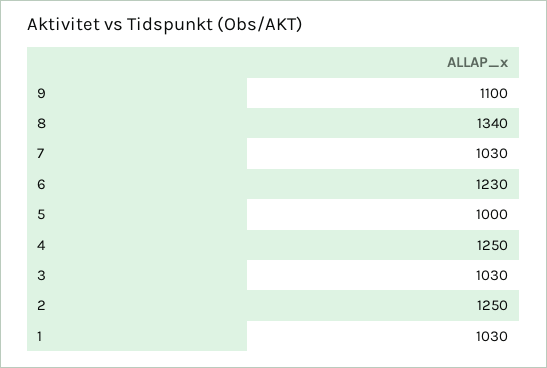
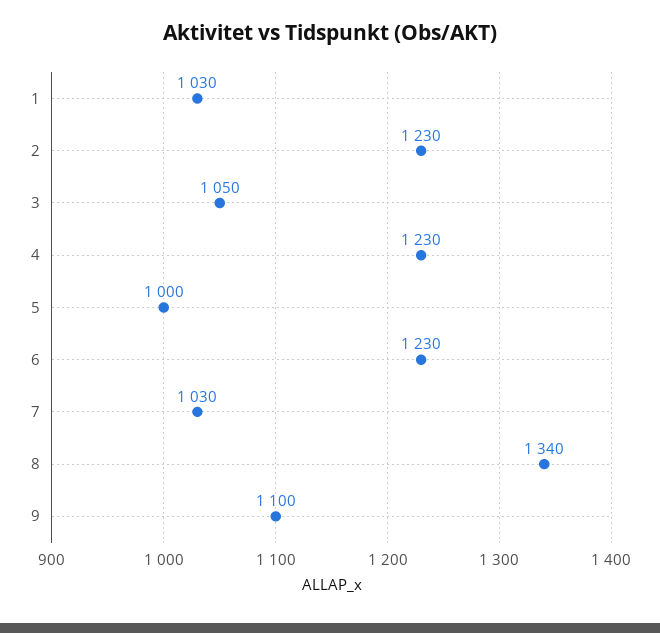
4: 1250 -> 1230
3: 1030 -> 1050
2: 1250 -> 1230

